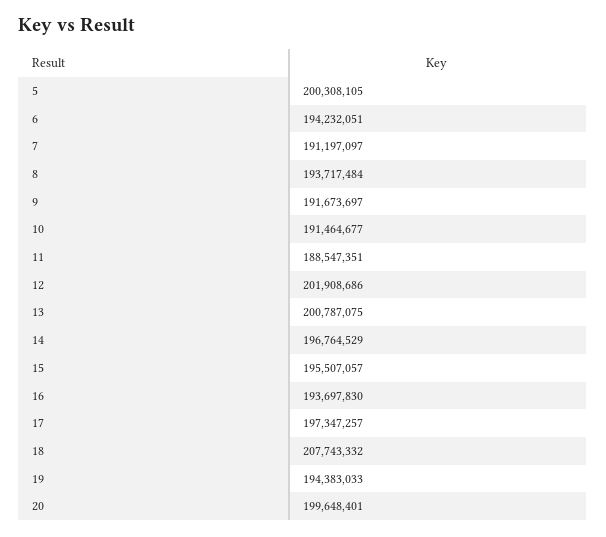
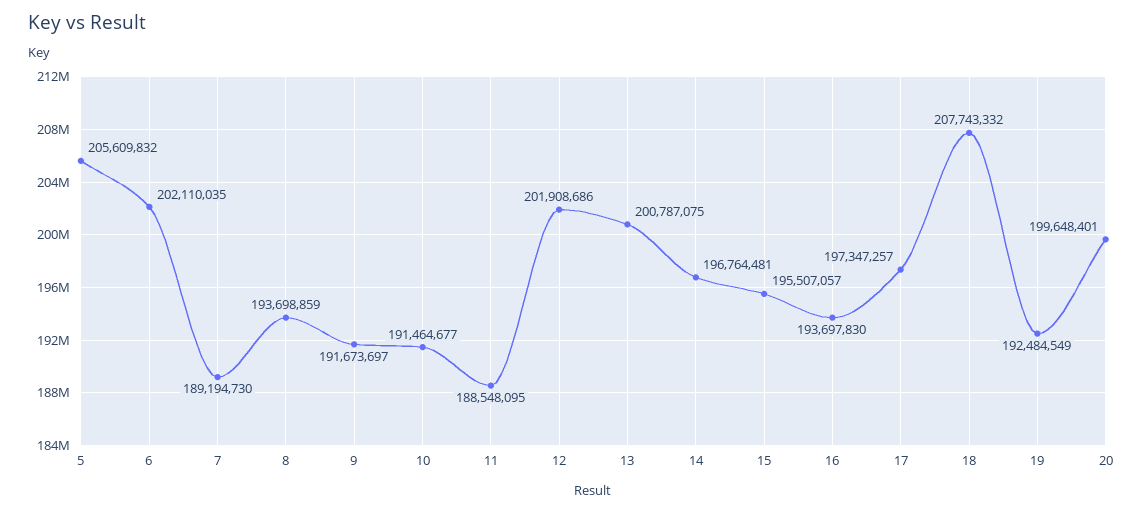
5: 200308105 -> 205609832
6: 194232051 -> 202110035
7: 191197097 -> 189194730
8: 193717484 -> 193698859
11: 188547351 -> 188548095
14: 196764529 -> 196764481
19: 194383033 -> 192484549

